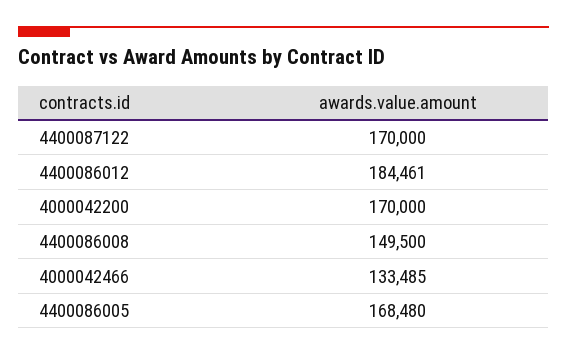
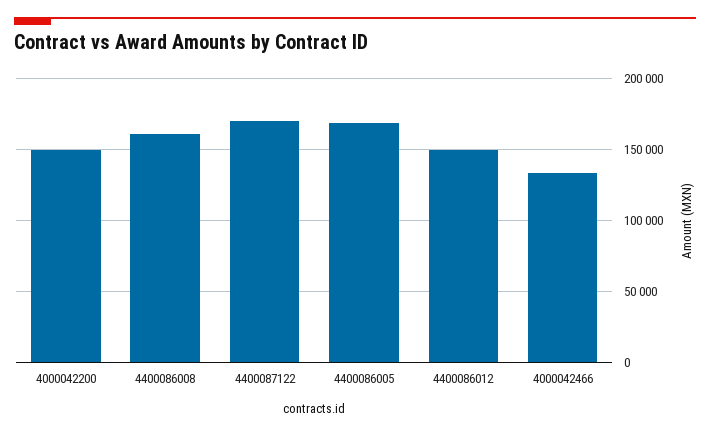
4400086012: 184461 -> 150000
4000042200: 170000 -> 150000
4400086008: 149500 -> 160000

